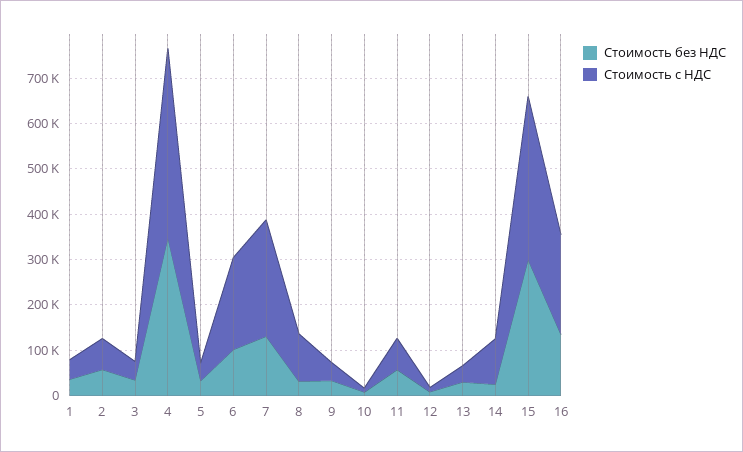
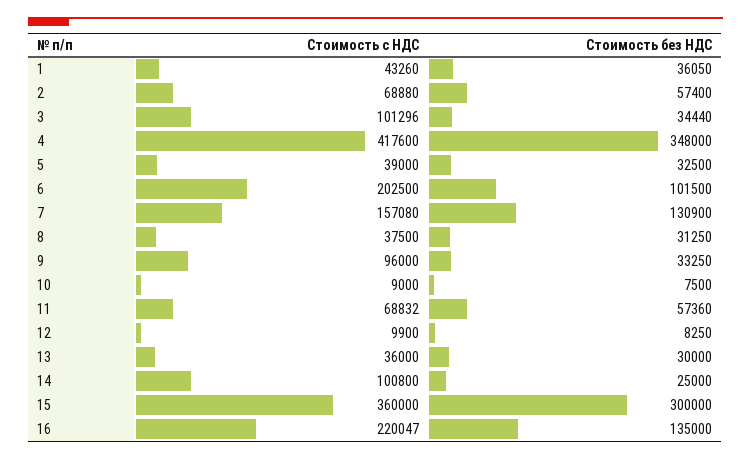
Стоимость с НДС, 3: 40000 -> 101296
Стоимость с НДС, 7: 260000 -> 157080
Стоимость с НДС, 8: 100000 -> 37500
Стоимость с НДС, 9: 40000 -> 96000

